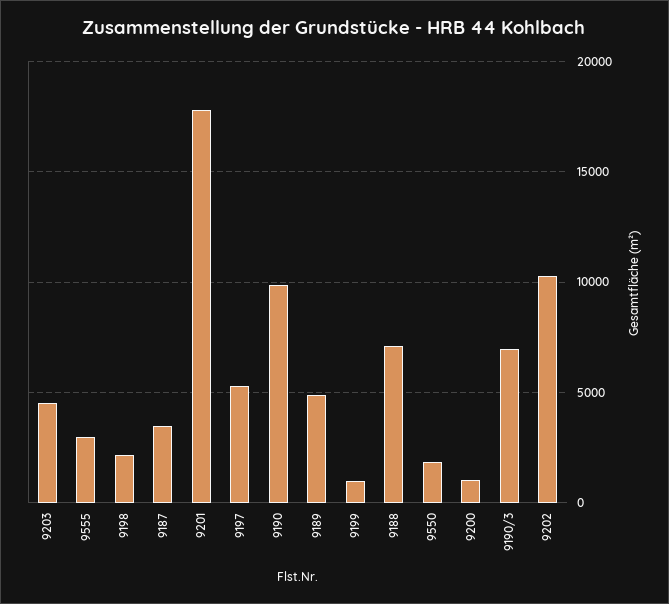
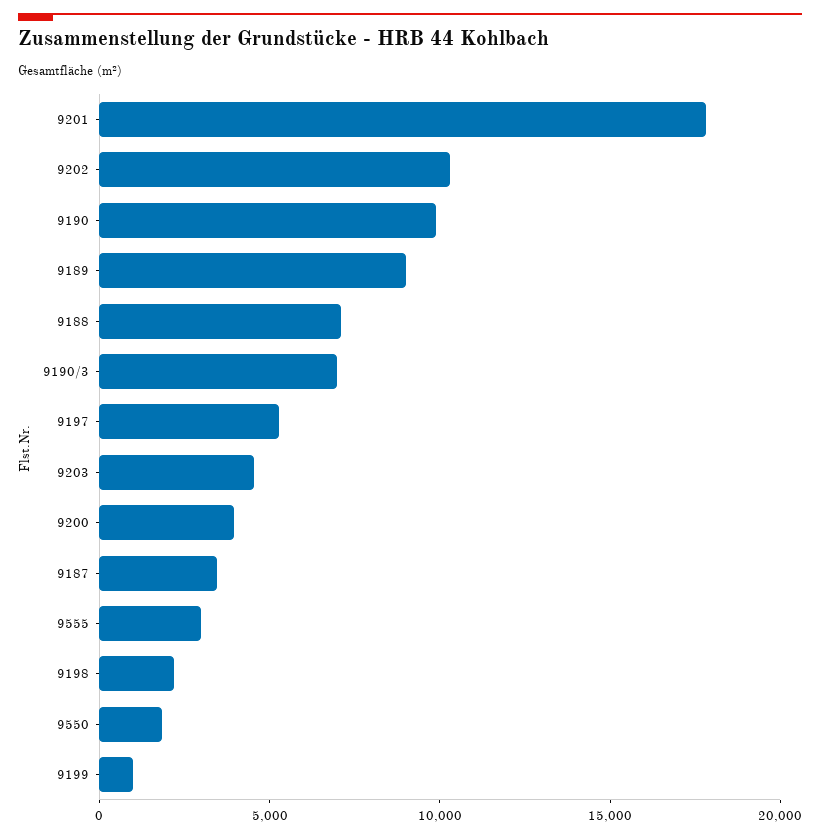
9189: 5000 -> 9000
9200: 1000 -> 4000

